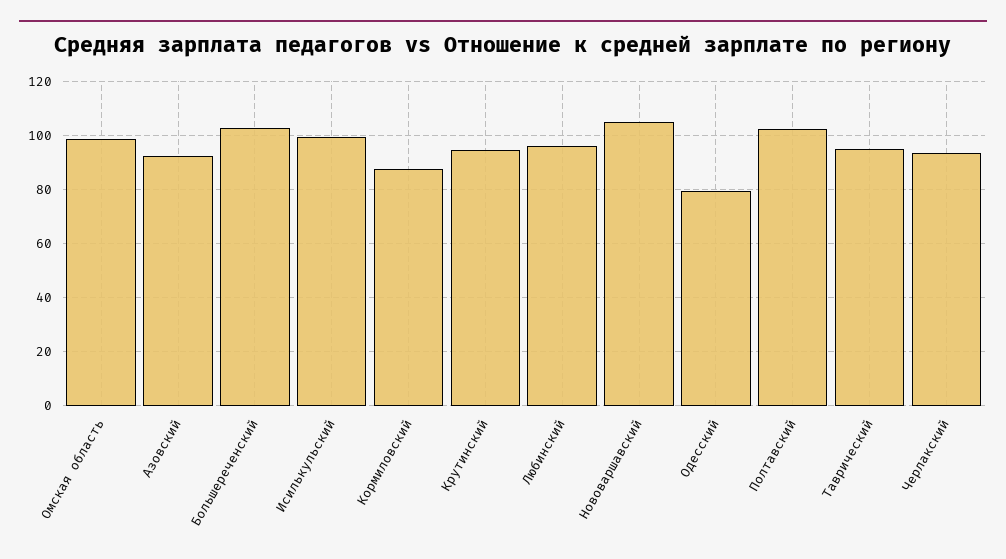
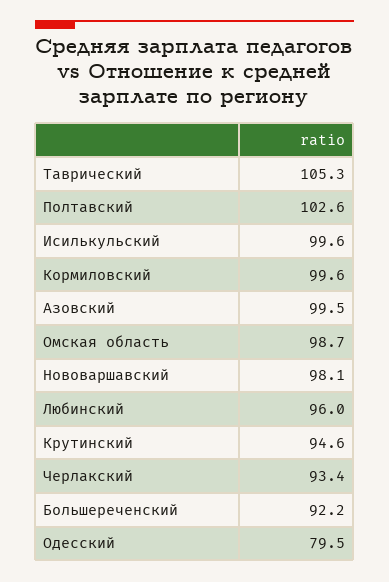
Азовский: 92.5 -> 99.5
Большереченский: 102.5 -> 92.2
Кормиловский: 87.5 -> 99.6
Нововаршавский: 105 -> 98.1
Таврический: 95 -> 105.3

